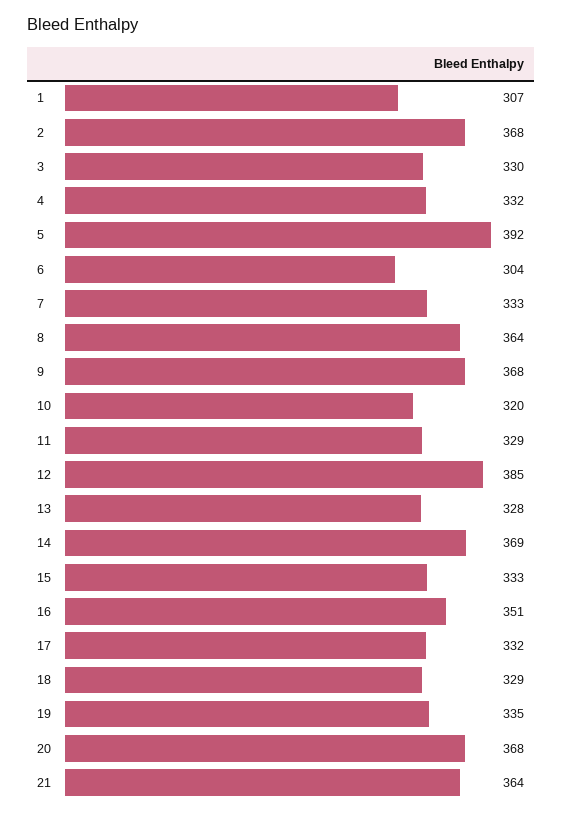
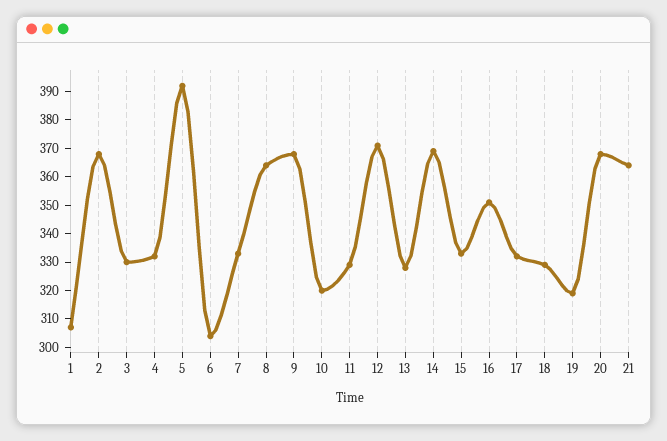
12: 385 -> 370
19: 335 -> 320

